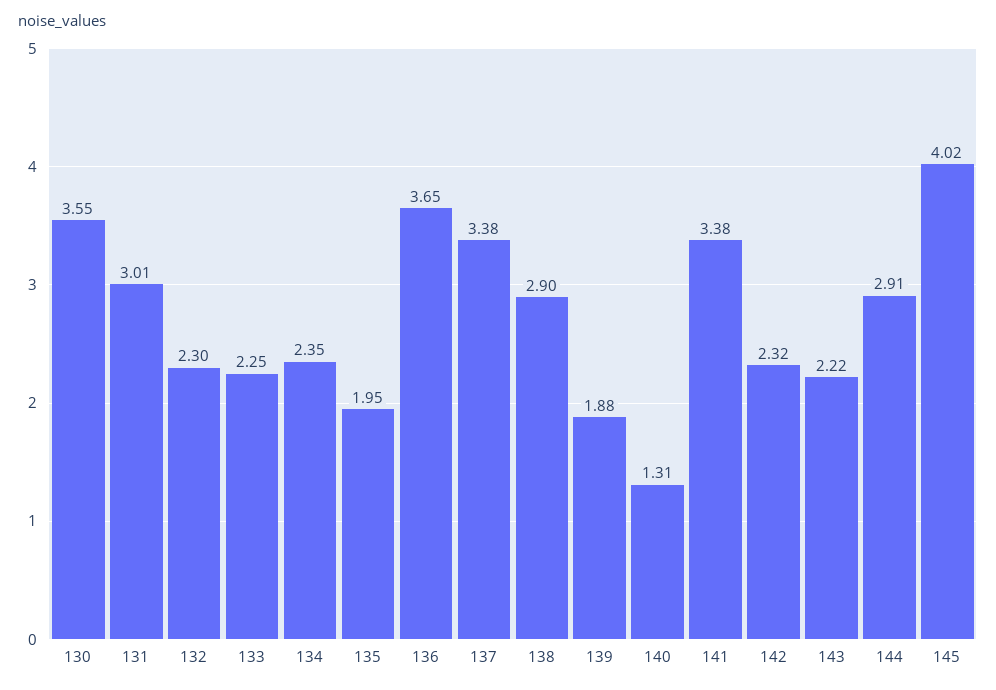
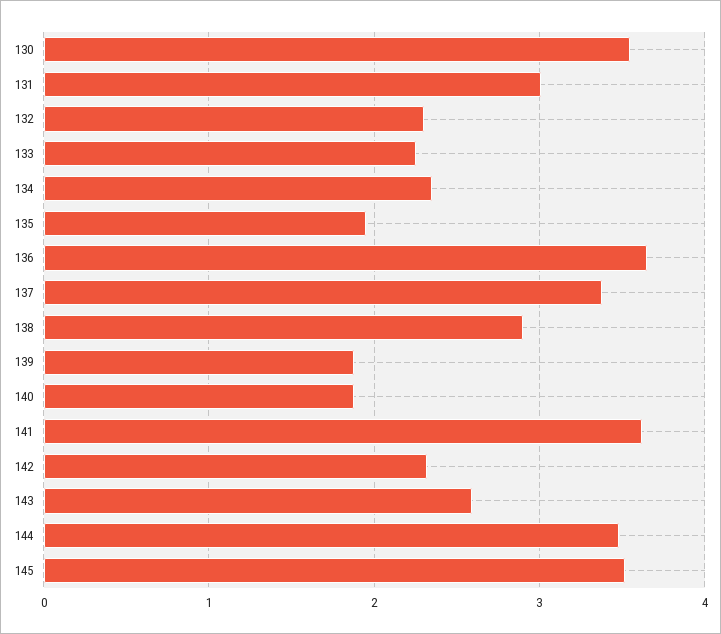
140: 1.31 -> 1.9
141: 3.38 -> 3.6
143: 2.22 -> 2.6
144: 2.91 -> 3.5
145: 4.02 -> 3.5

